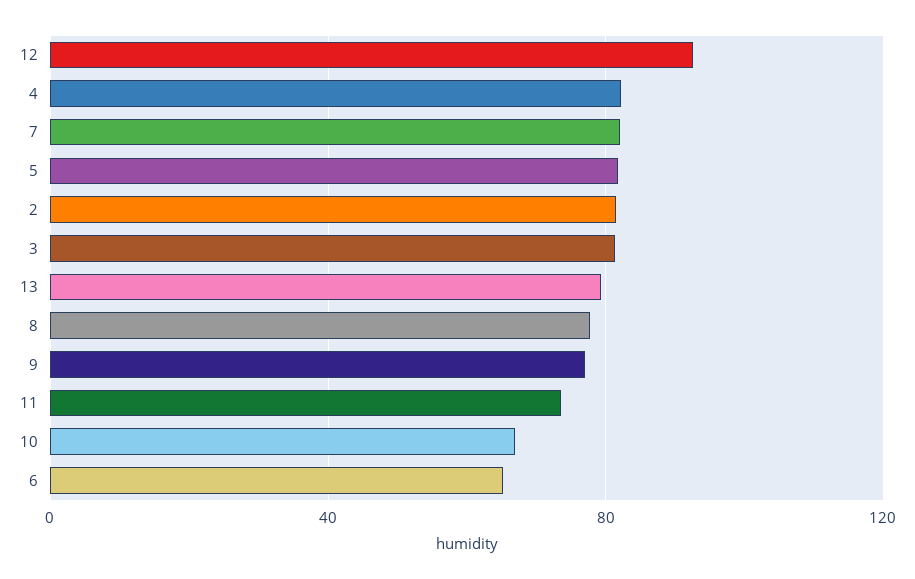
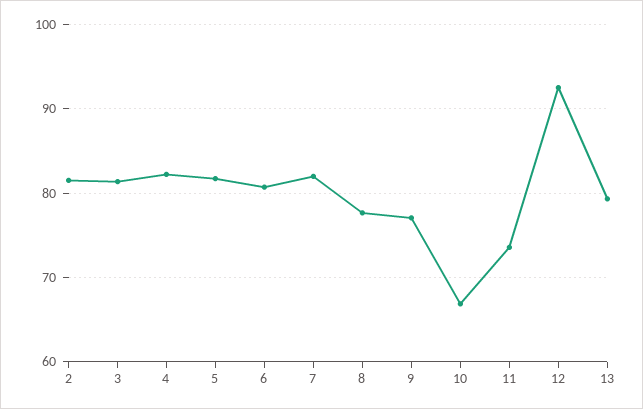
6: 65 -> 81

